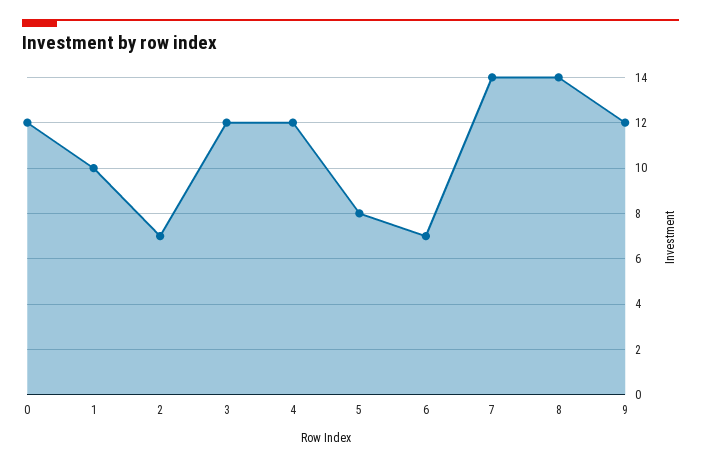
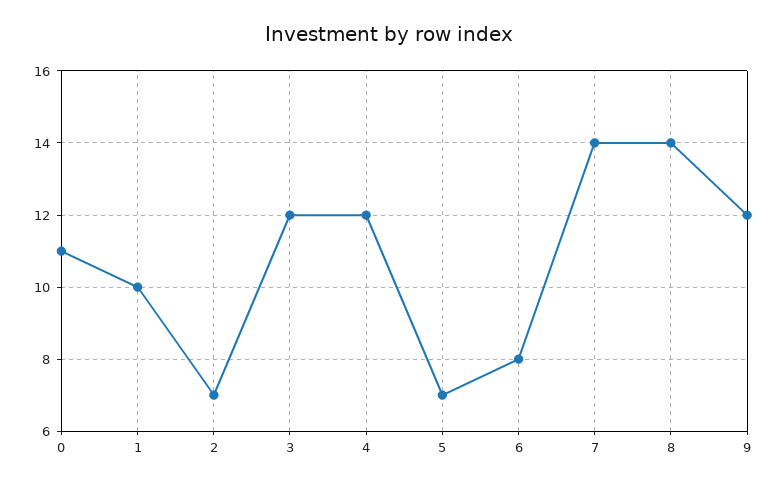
0: 12 -> 11
5: 8 -> 7
6: 7 -> 8

